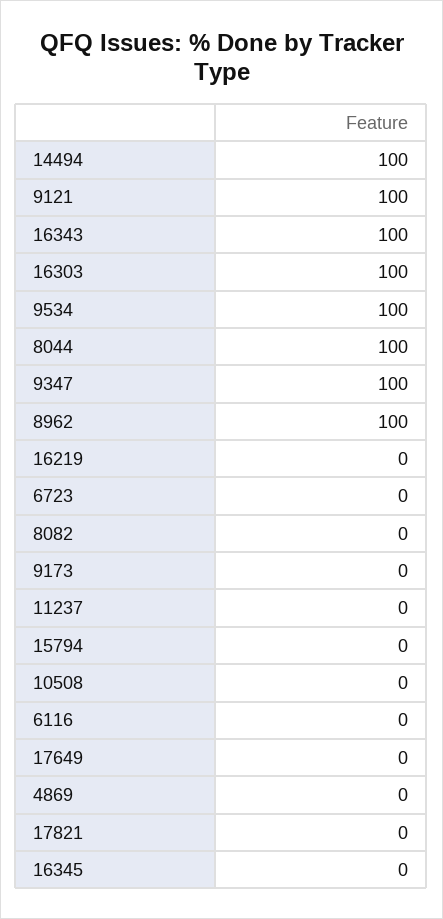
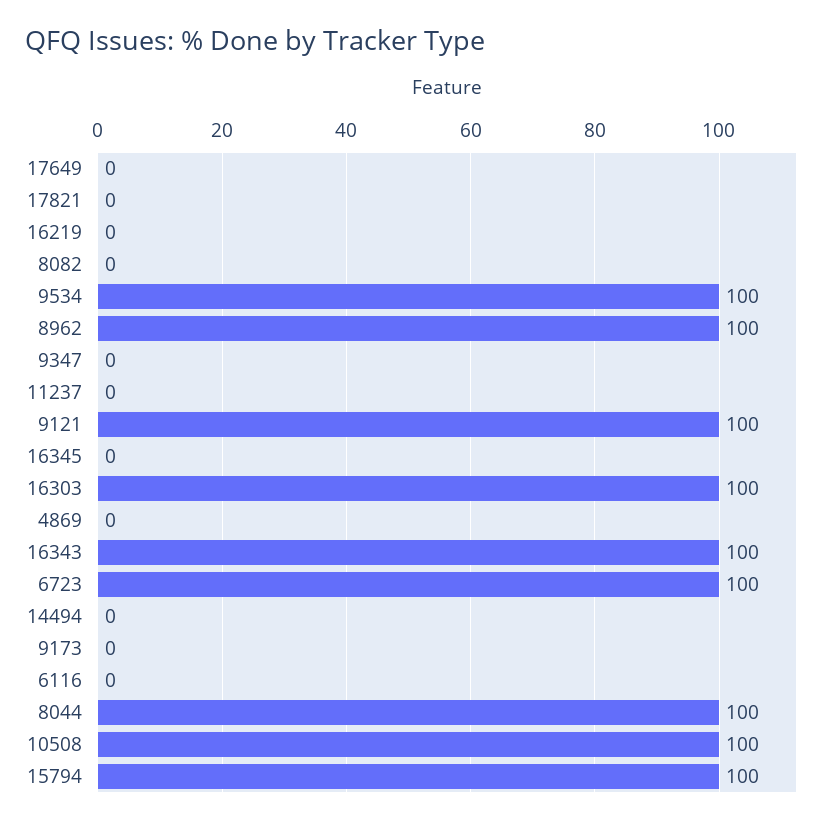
14494: 100 -> 0
9347: 100 -> 0
6723: 0 -> 100
15794: 0 -> 100
10508: 0 -> 100

